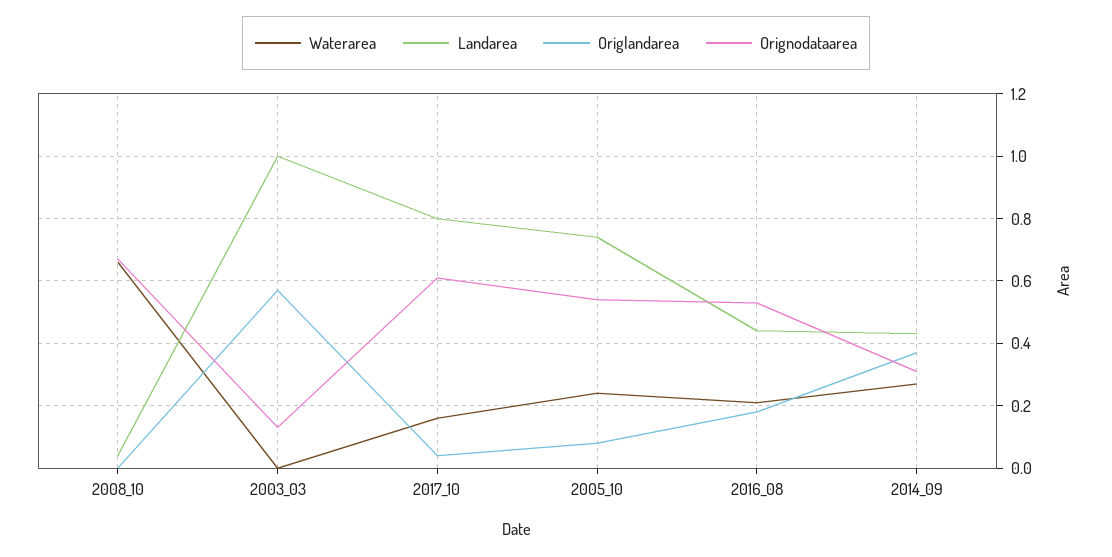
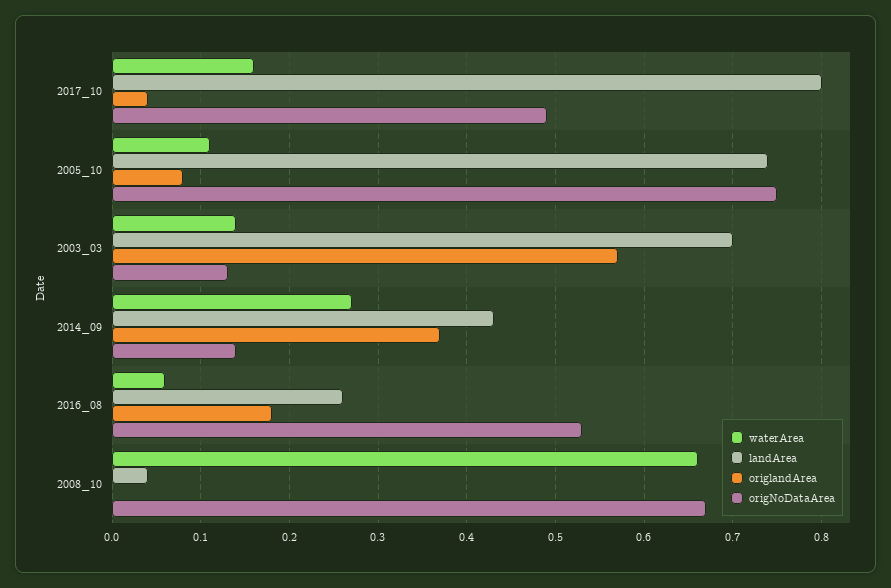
Waterarea, 2003_03: 0 -> 0.14
Landarea, 2003_03: 1 -> 0.7
Orignodataarea, 2017_10: 0.6 -> 0.49
Waterarea, 2005_10: 0.25 -> 0.11
Orignodataarea, 2005_10: 0.55 -> 0.75
Waterarea, 2016_08: 0.2 -> 0.06
Landarea, 2016_08: 0.45 -> 0.26
Orignodataarea, 2014_09: 0.3 -> 0.14

